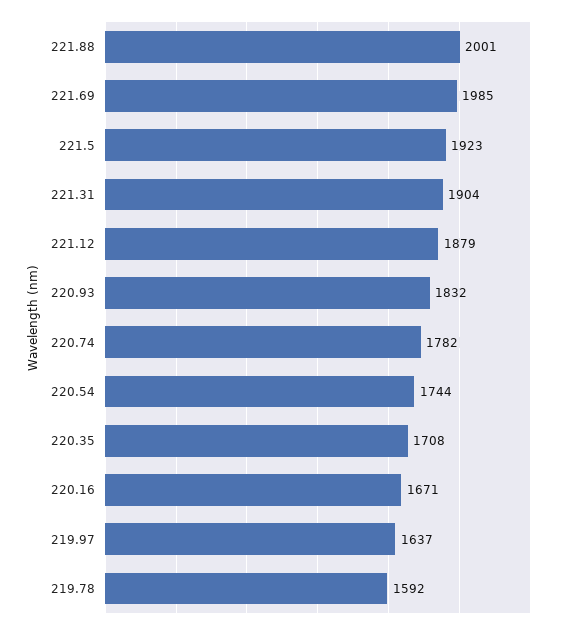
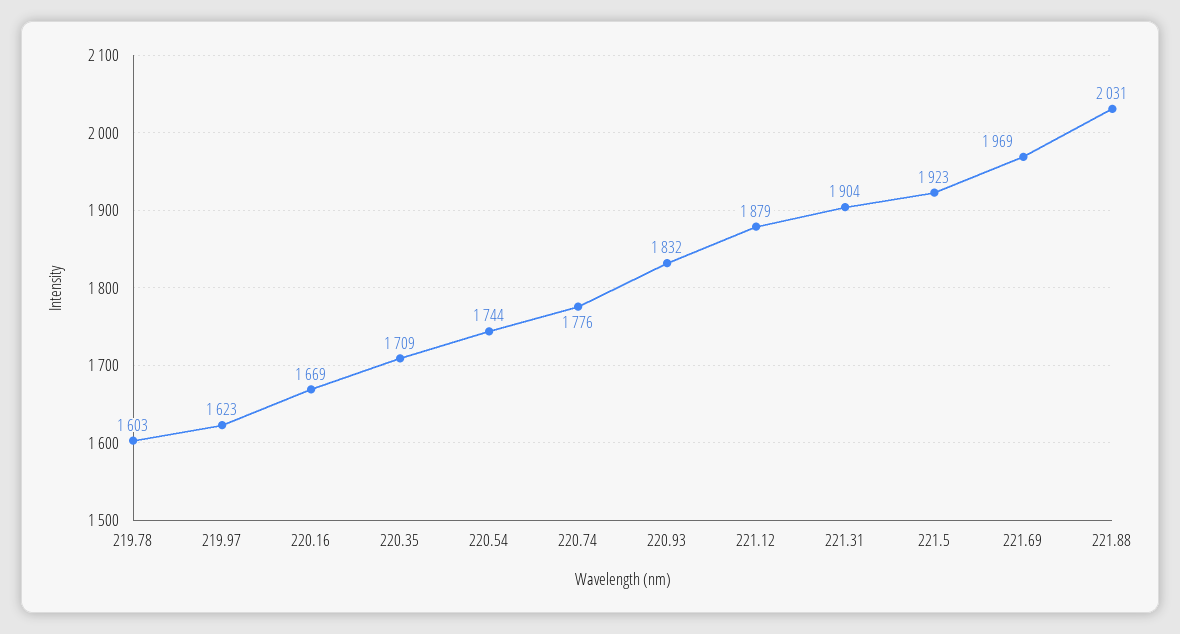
221.88: 2001 -> 2031
221.69: 1985 -> 1969
220.74: 1782 -> 1776
220.35: 1708 -> 1709
220.16: 1671 -> 1669
219.97: 1637 -> 1623
219.78: 1592 -> 1603

